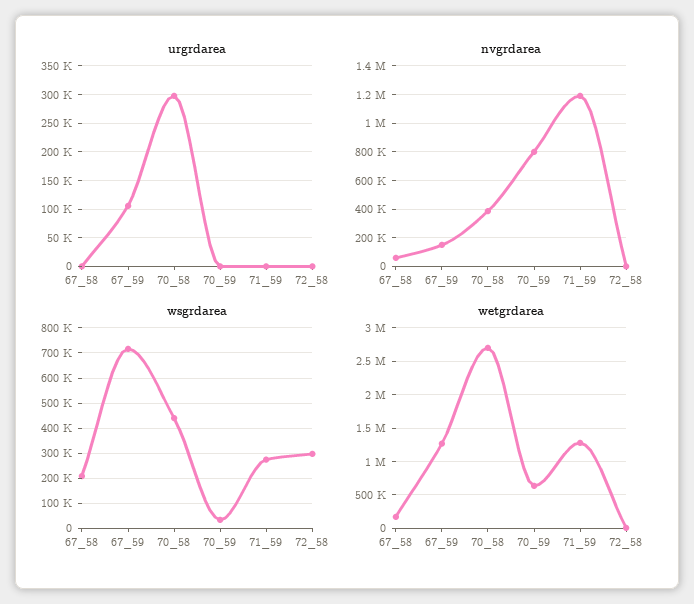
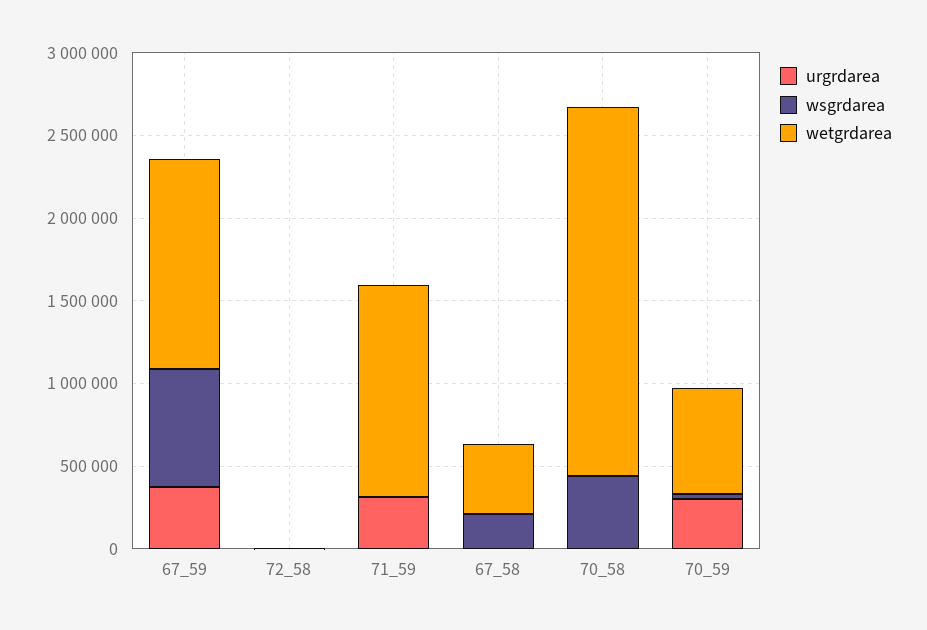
urgrdarea, 67_59: 100000 -> 400000
urgrdarea, 70_58: 300000 -> 0
urgrdarea, 70_59: 0 -> 300000
urgrdarea, 71_59: 0 -> 300000
nvgrdarea, 67_58: 50000 -> none
nvgrdarea, 67_59: 150000 -> none
nvgrdarea, 70_58: 400000 -> none
nvgrdarea, 70_59: 800000 -> none
nvgrdarea, 71_59: 1200000 -> none
nvgrdarea, 72_58: 0 -> none
wsgrdarea, 71_59: 275000 -> 0
wsgrdarea, 72_58: 300000 -> 0
wetgrdarea, 67_58: 200000 -> 400000
wetgrdarea, 70_58: 2700000 -> 2200000

